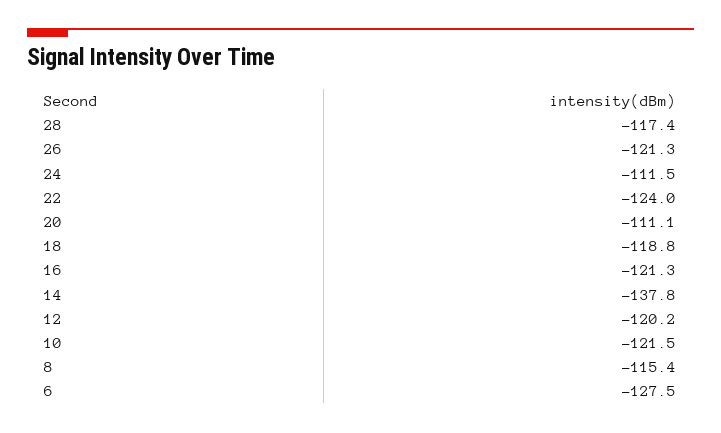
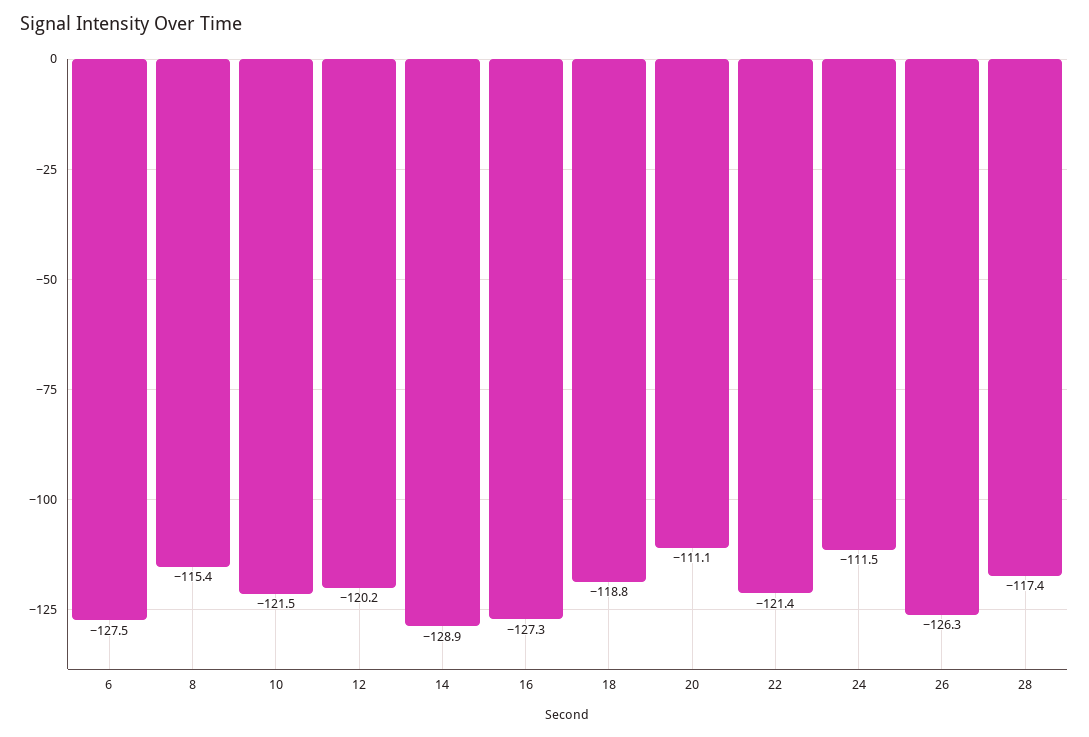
26: -121.3 -> -126.3
22: -124 -> -121.4
16: -121.3 -> -127.3
14: -137.8 -> -128.9

